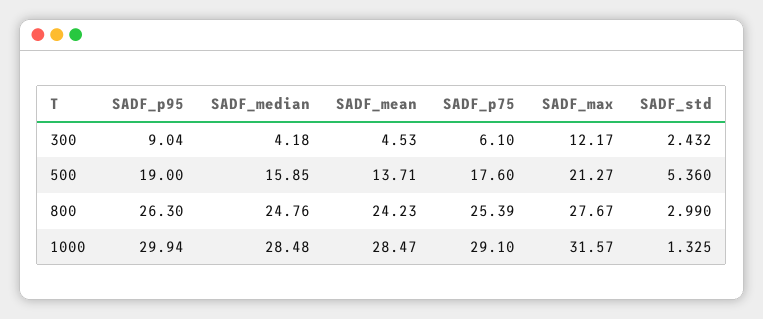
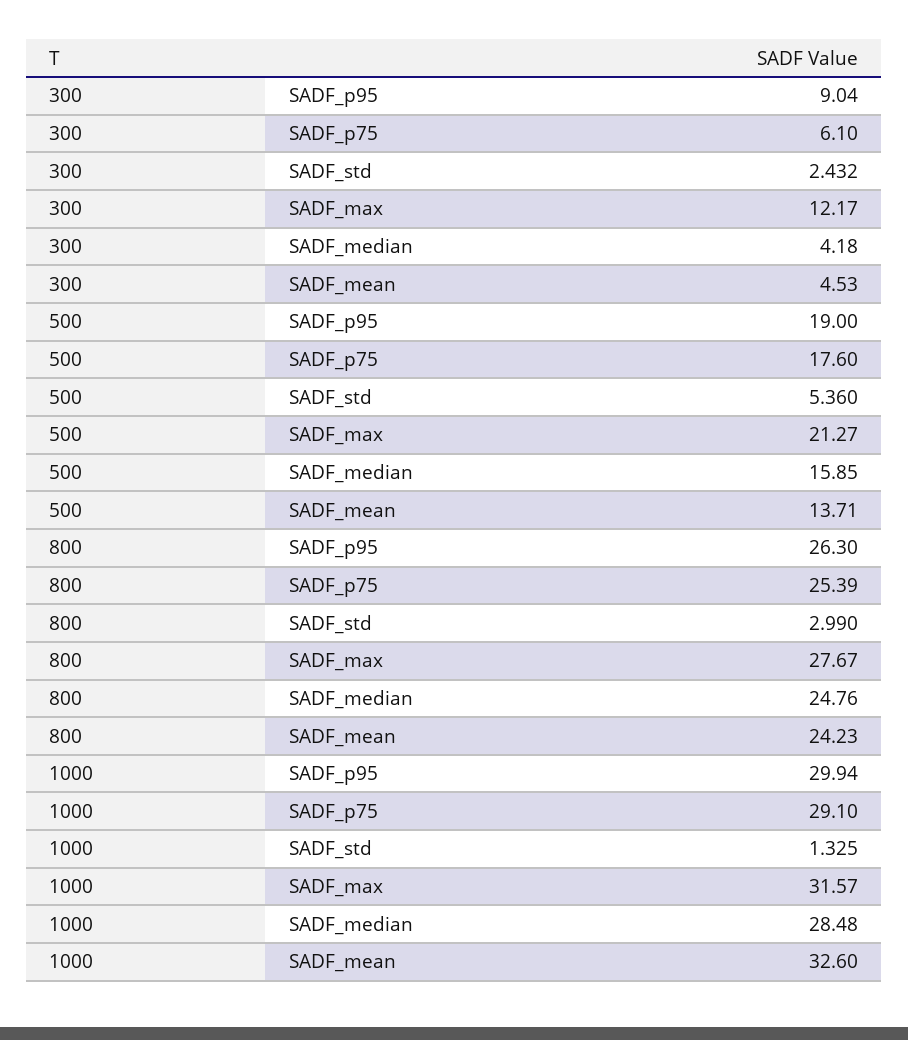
SADF_mean, 1000: 28.47 -> 32.6

